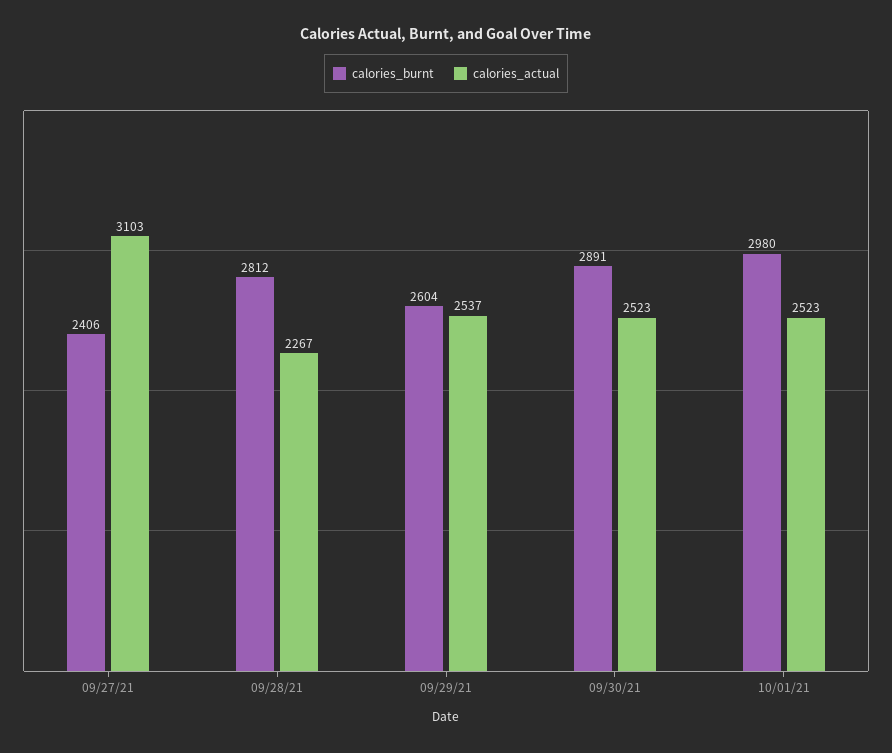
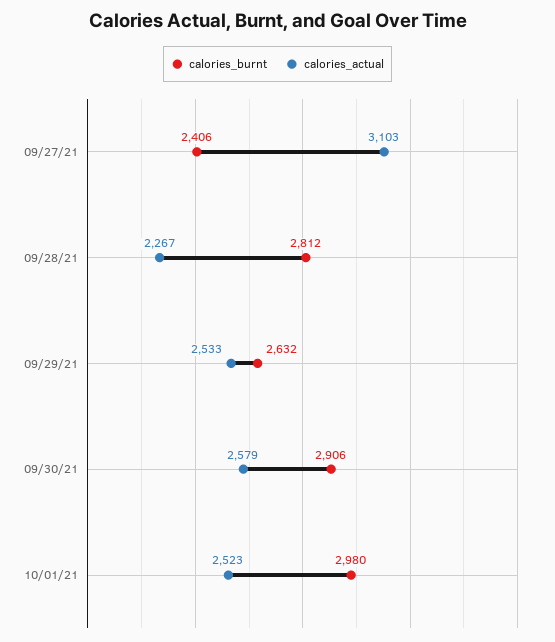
calories_burnt, 09/29/21: 2604 -> 2632
calories_actual, 09/29/21: 2537 -> 2533
calories_burnt, 09/30/21: 2891 -> 2906
calories_actual, 09/30/21: 2523 -> 2579

